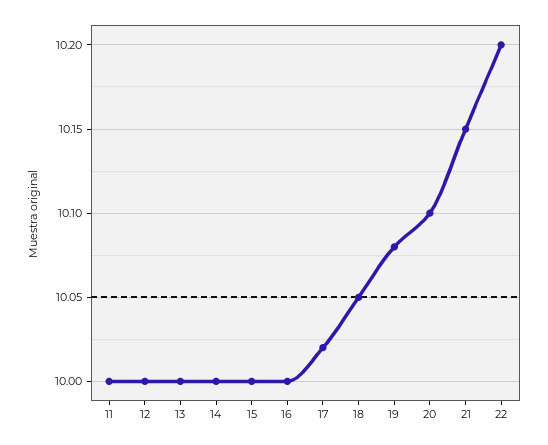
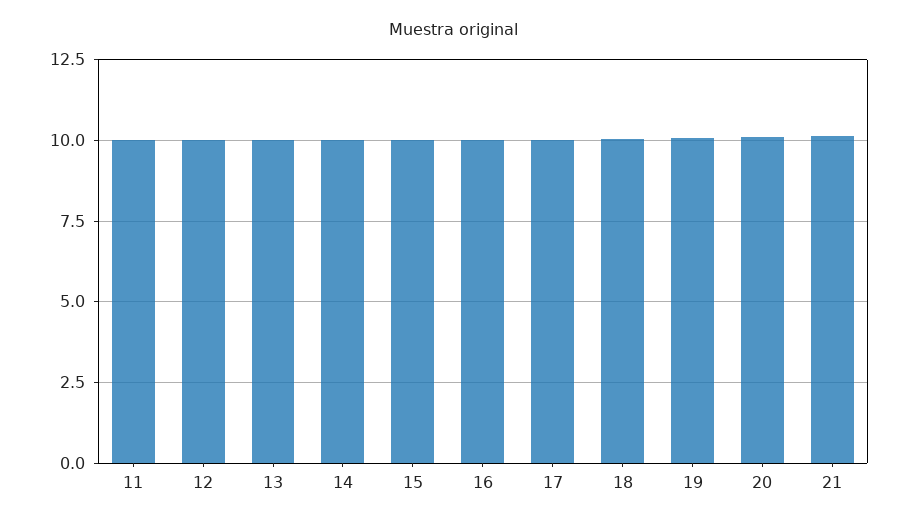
22: 10.2 -> none

